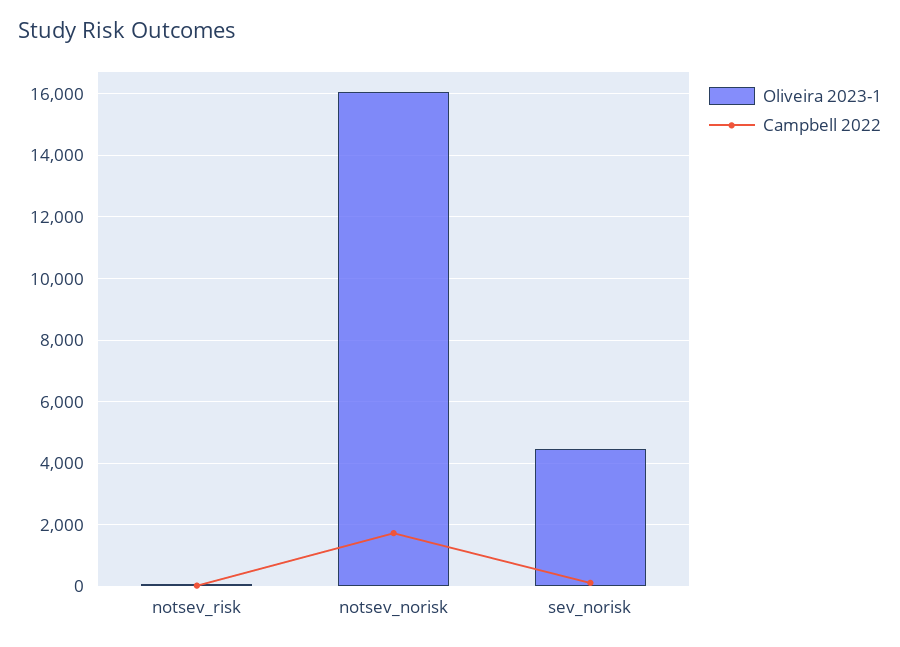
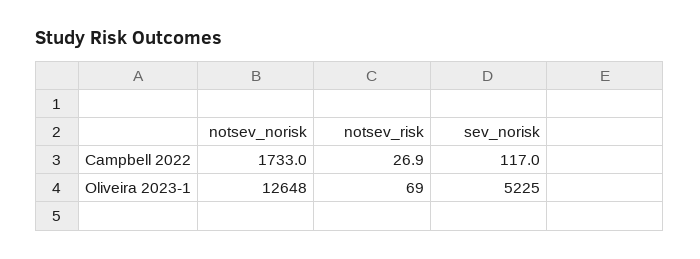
Oliveira 2023-1, notsev_norisk: 16000 -> 12648
Oliveira 2023-1, sev_norisk: 4400 -> 5225

